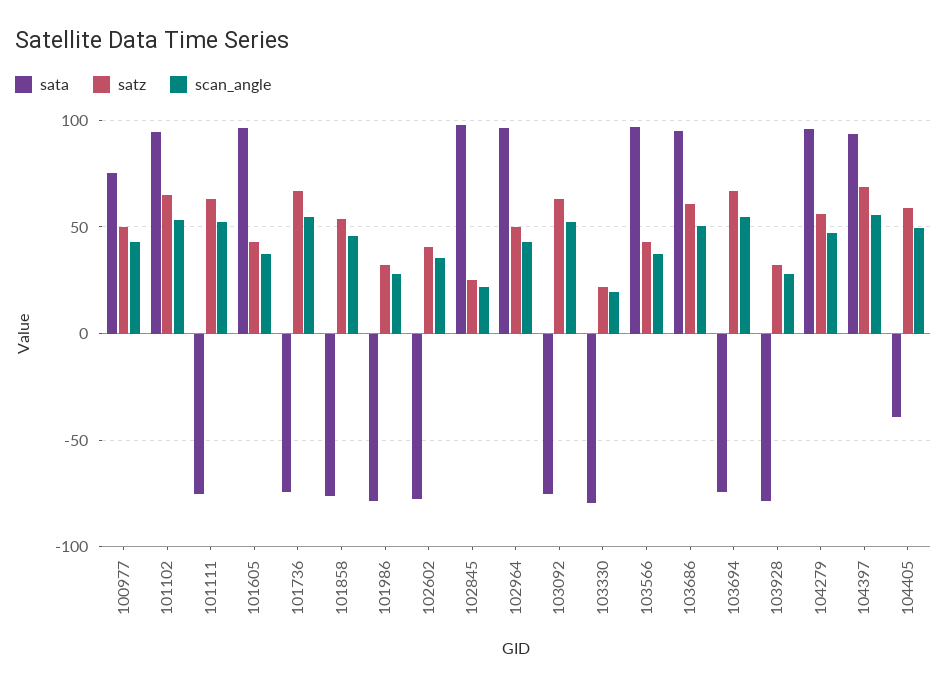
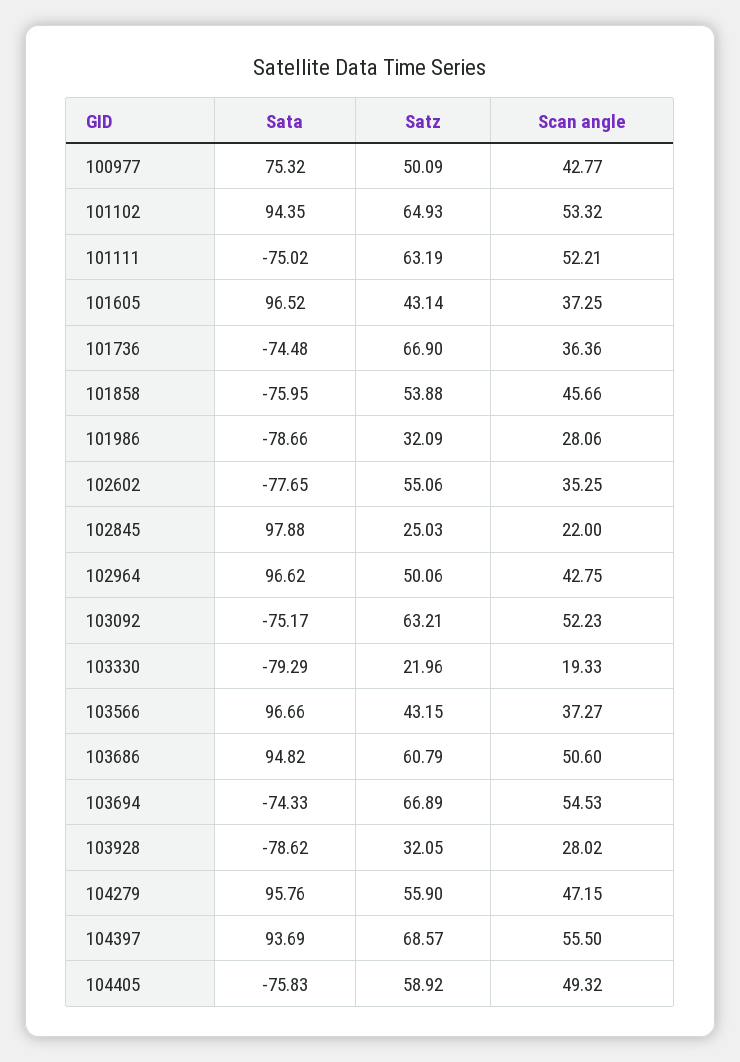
scan_angle, 101736: 55 -> 36.36
satz, 102602: 40 -> 55.06
sata, 104405: -40 -> -75.83

